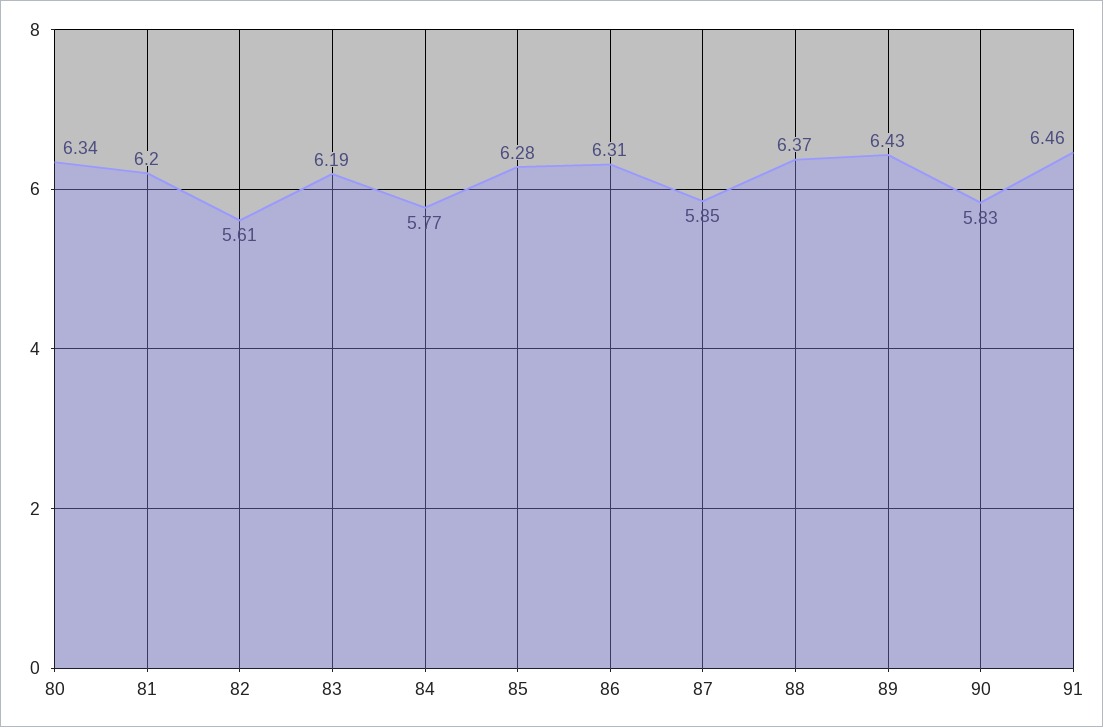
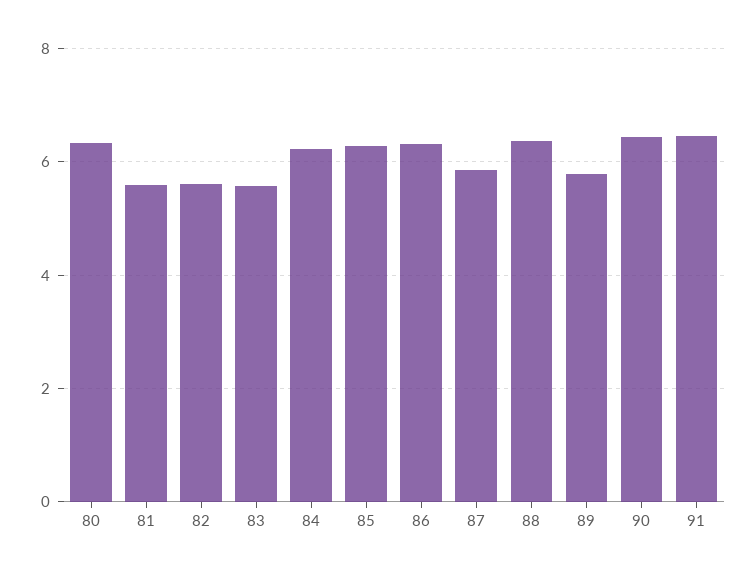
81: 6.2 -> 5.6
83: 6.19 -> 5.6
84: 5.77 -> 6.2
89: 6.43 -> 5.8
90: 5.83 -> 6.4

